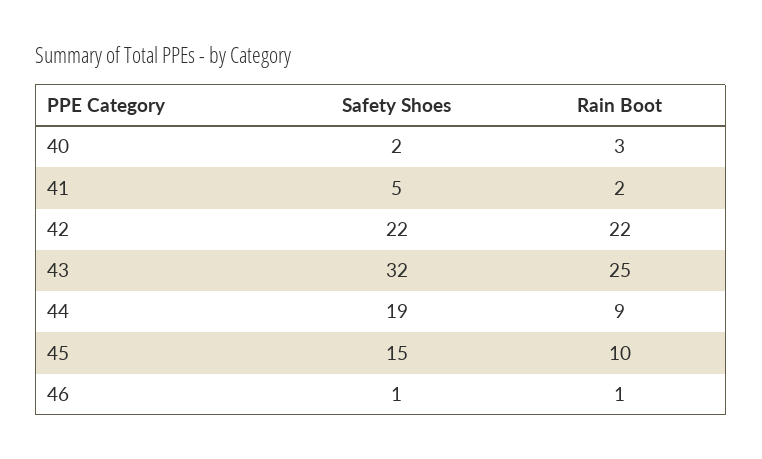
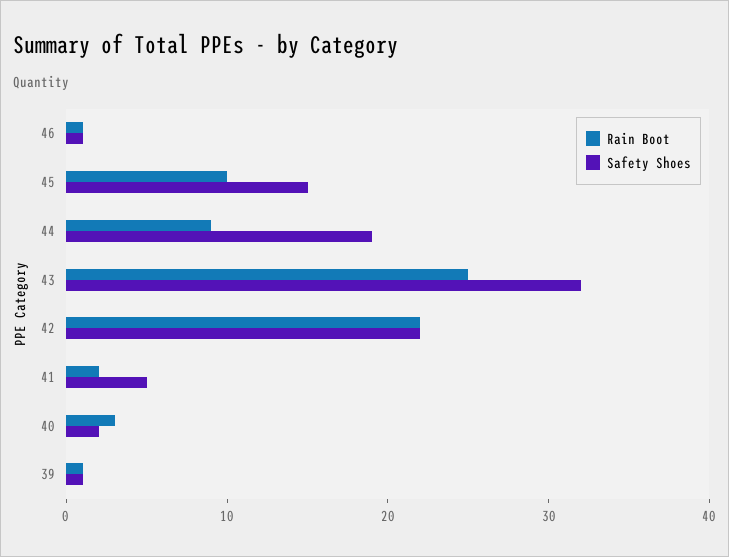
Rain Boot, 39: none -> 1
Safety Shoes, 39: none -> 1

